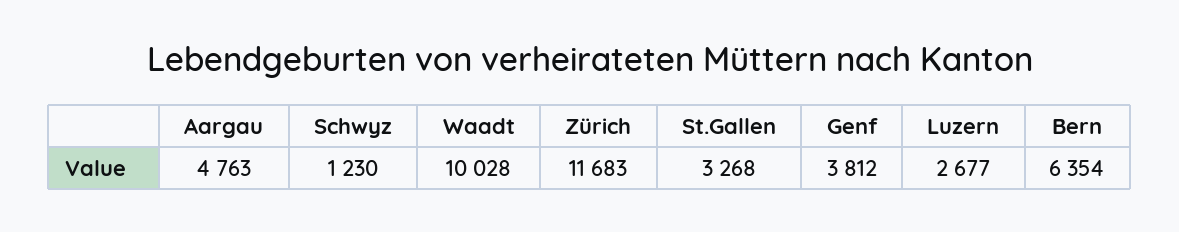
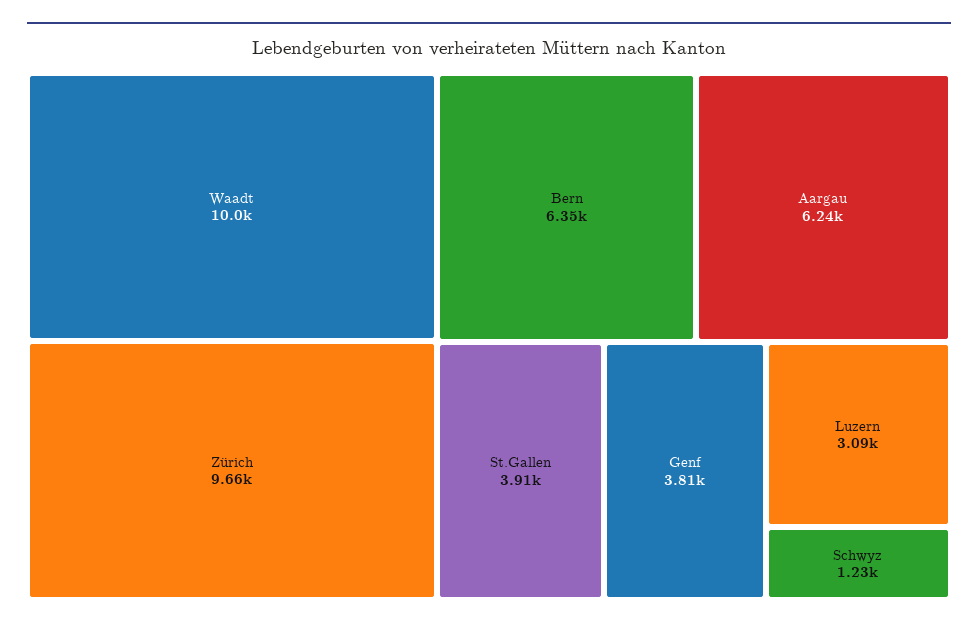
Aargau: 4763 -> 6240
Zürich: 11683 -> 9660
St.Gallen: 3268 -> 3910
Luzern: 2677 -> 3090

